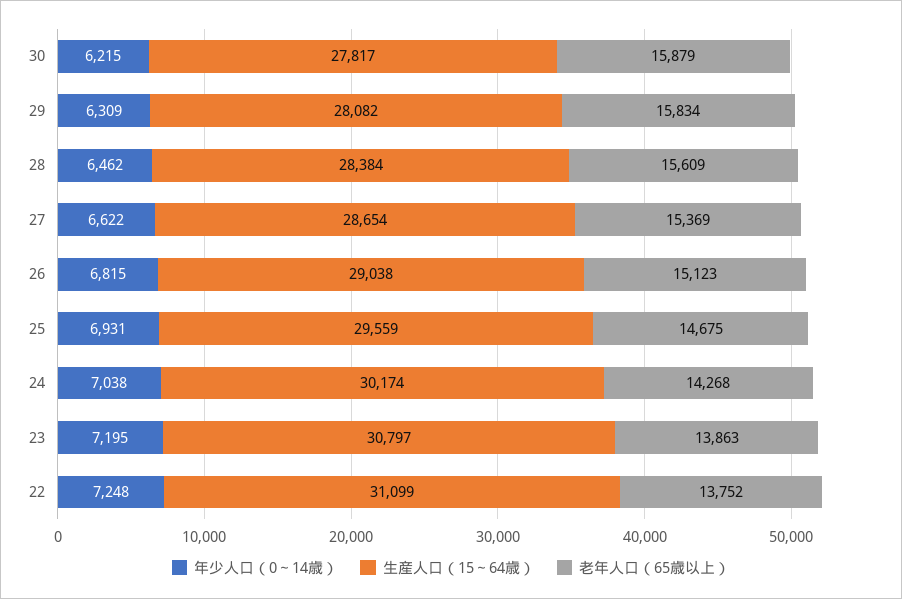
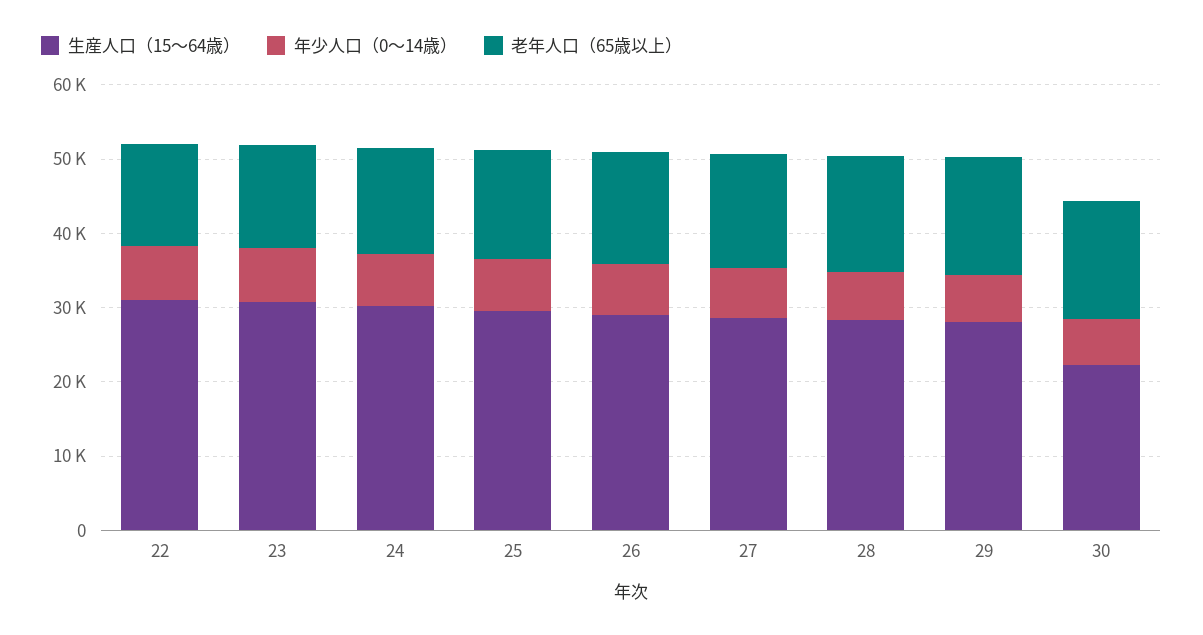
生産人口（15～64歳）, 30: 27817 -> 22000

